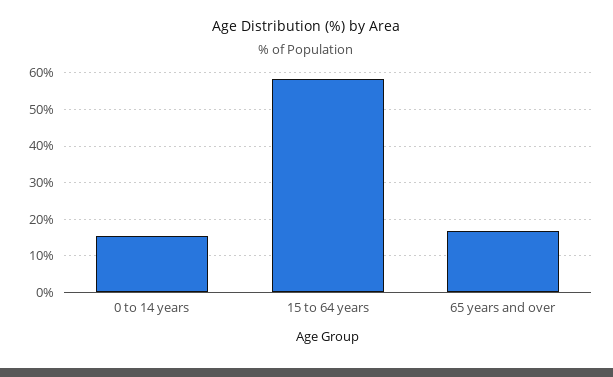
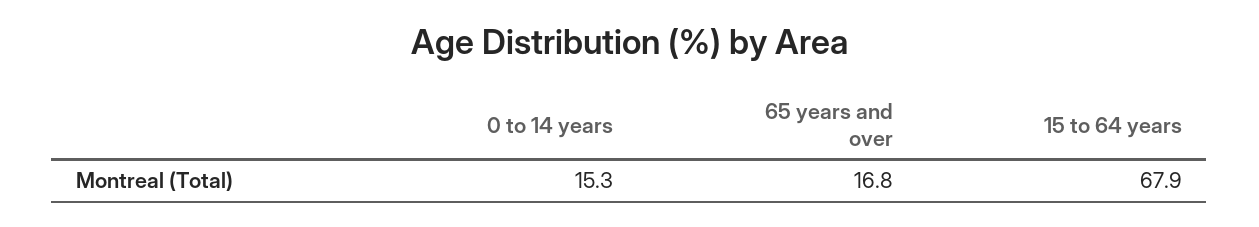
15 to 64 years: 58 -> 67.9

